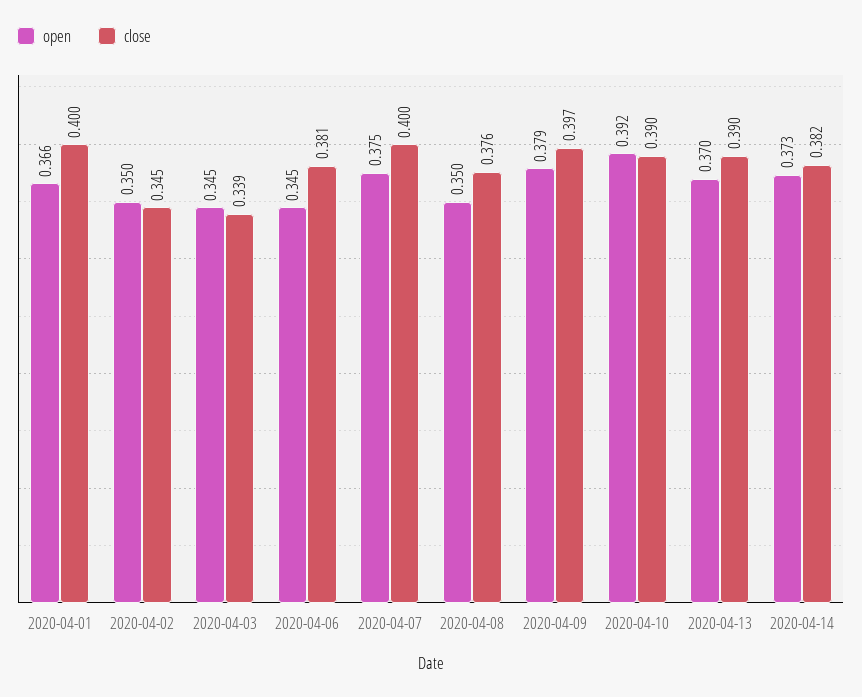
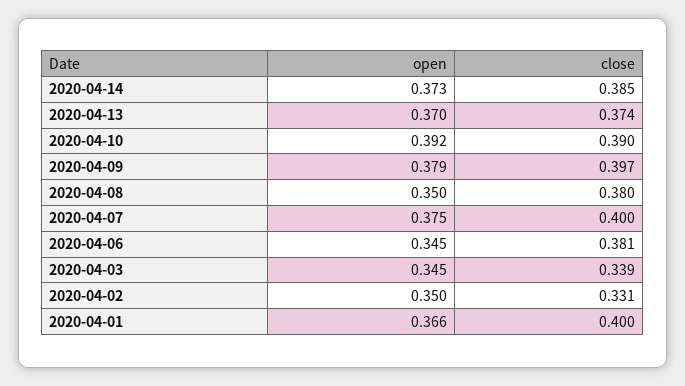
close, 2020-04-02: 0.345 -> 0.331
close, 2020-04-08: 0.376 -> 0.38
close, 2020-04-13: 0.39 -> 0.374
close, 2020-04-14: 0.382 -> 0.385

